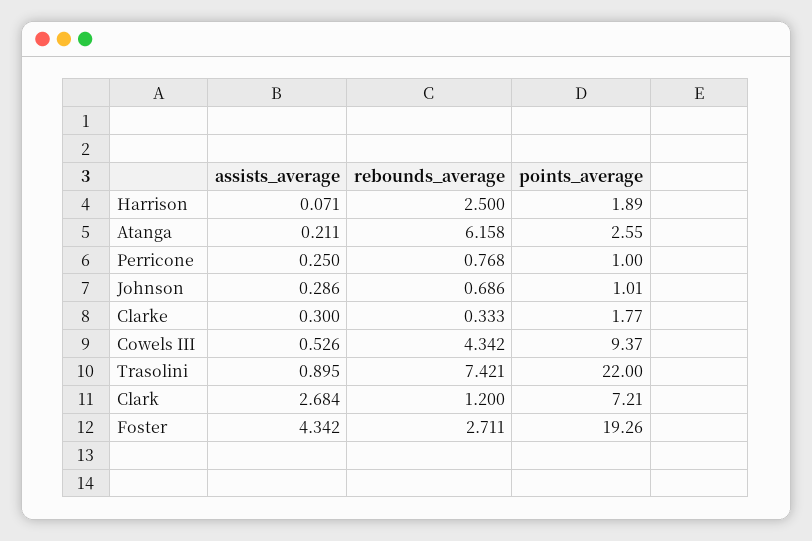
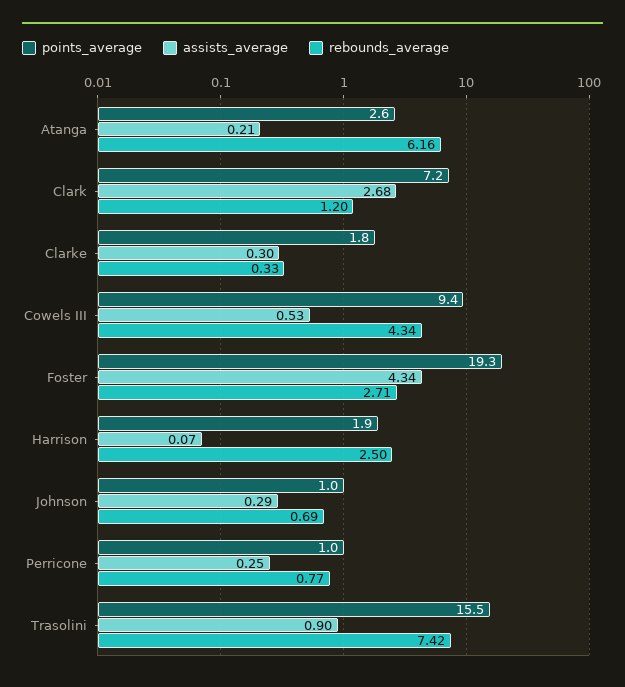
points_average, Trasolini: 22 -> 15.5

